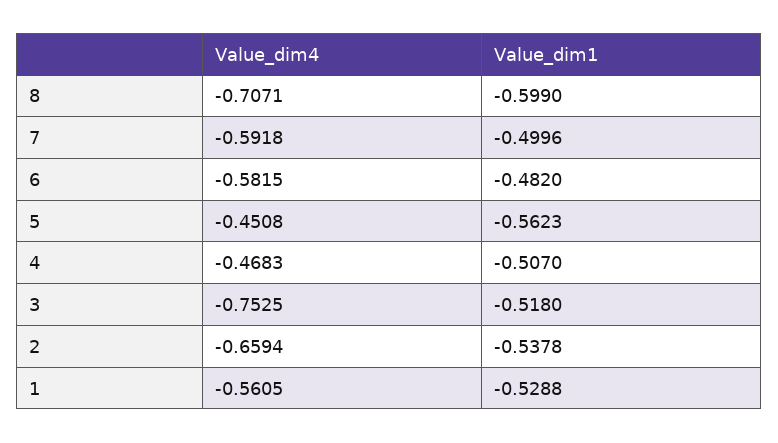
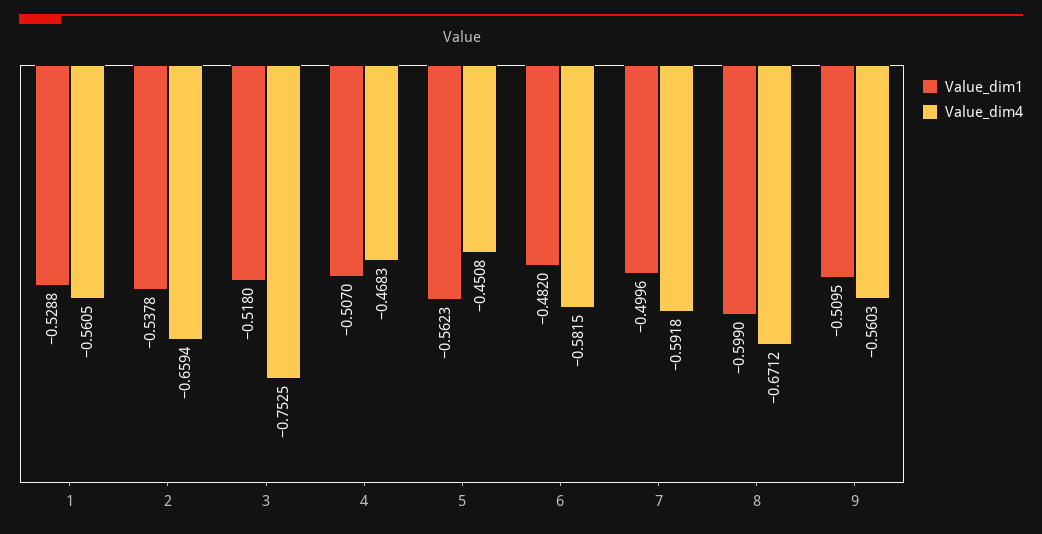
Value_dim4, 8: -0.7071 -> -0.6712
Value_dim1, 9: none -> -0.5095
Value_dim4, 9: none -> -0.5603

